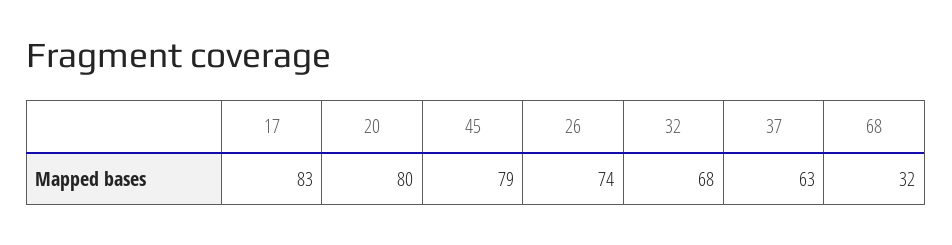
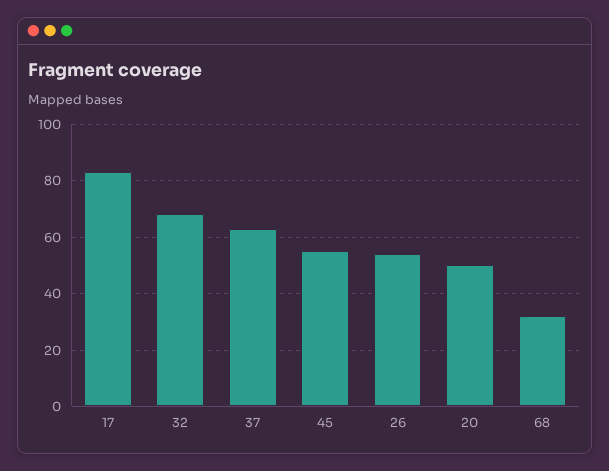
20: 80 -> 50
45: 79 -> 55
26: 74 -> 55

